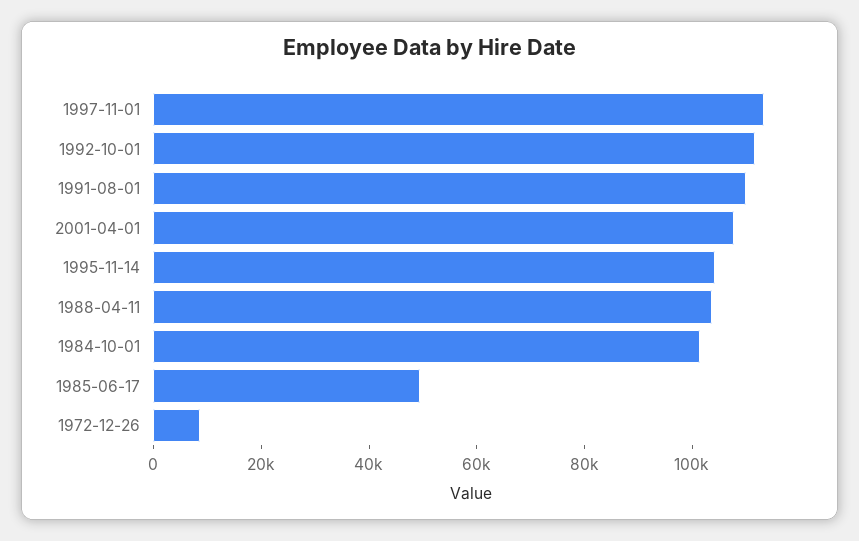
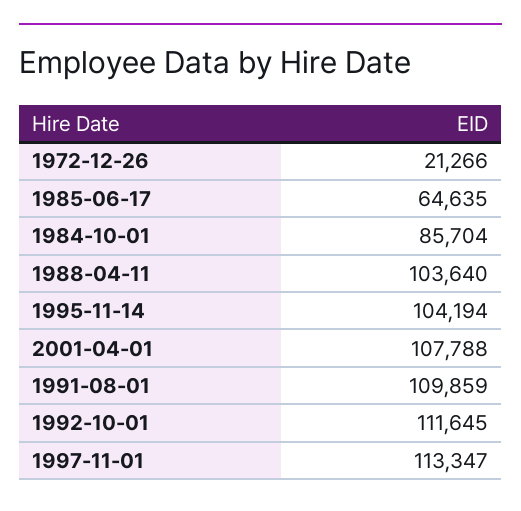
1984-10-01: 100000 -> 85704
1985-06-17: 50000 -> 64635
1972-12-26: 10000 -> 21266

